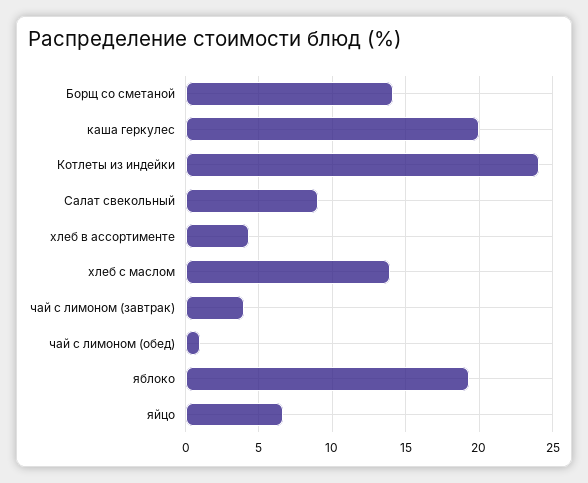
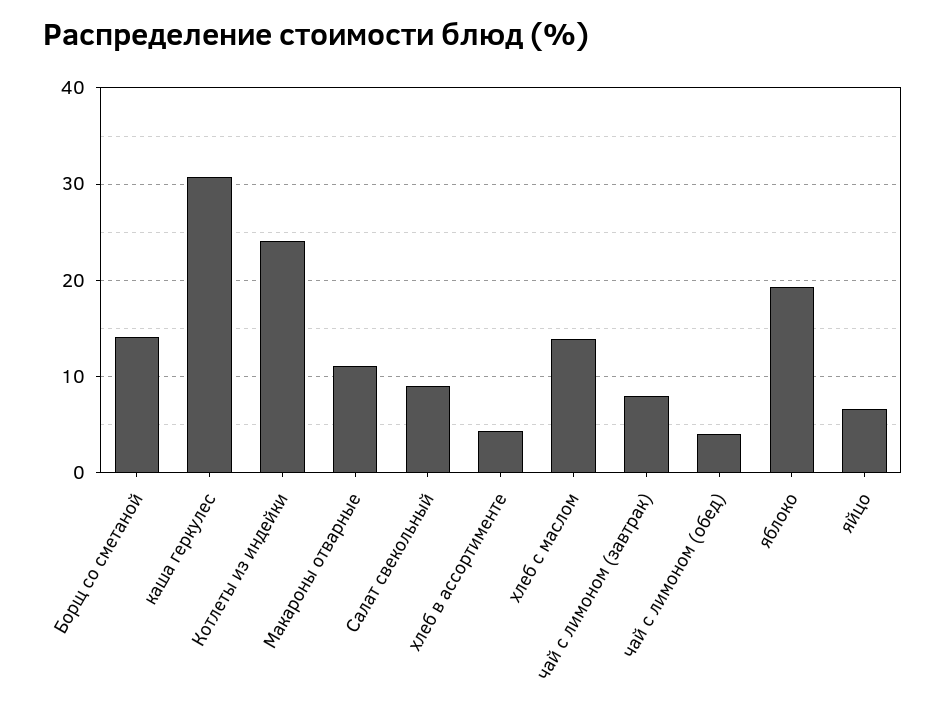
каша геркулес: 20 -> 31
чай с лимоном (завтрак): 4 -> 8
чай с лимоном (обед): 1 -> 4
Макароны отварные: none -> 11

